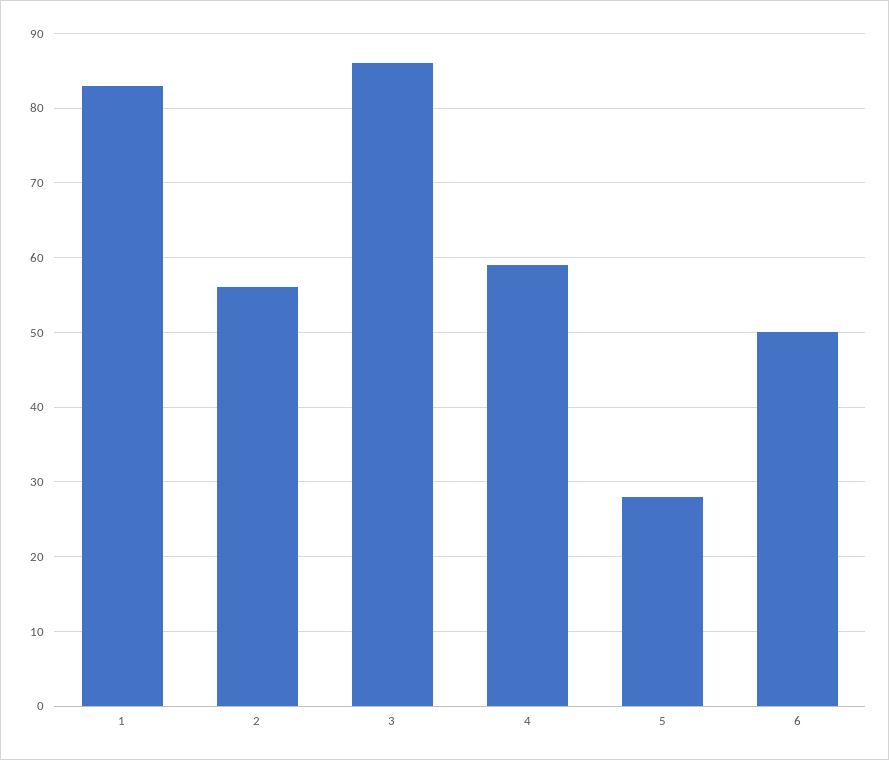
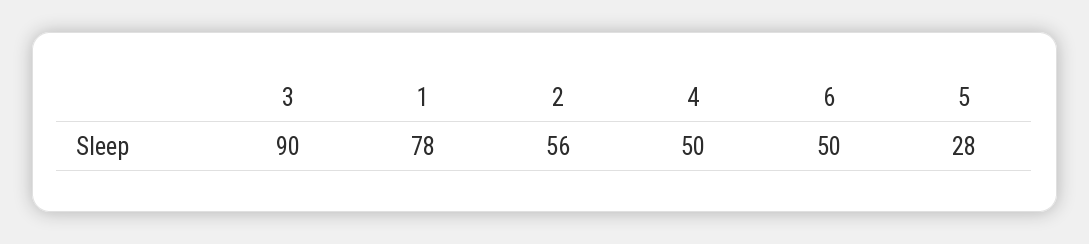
1: 83 -> 78
3: 86 -> 90
4: 59 -> 50

